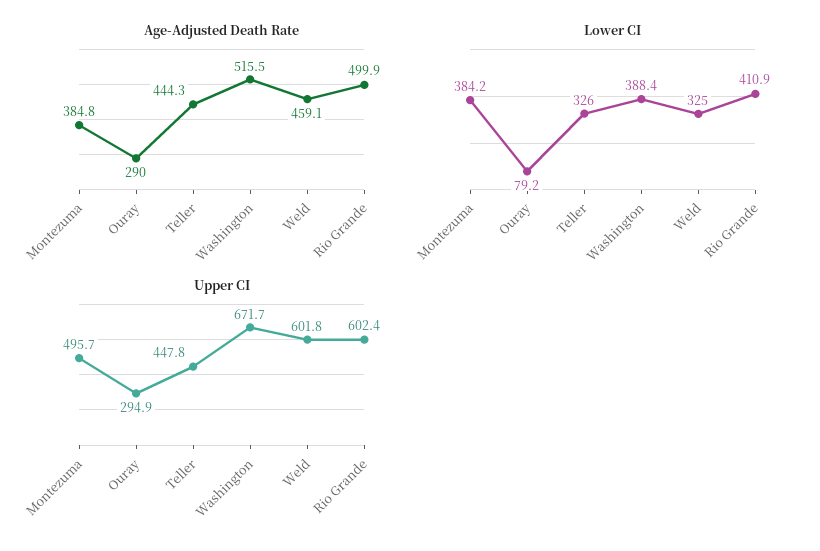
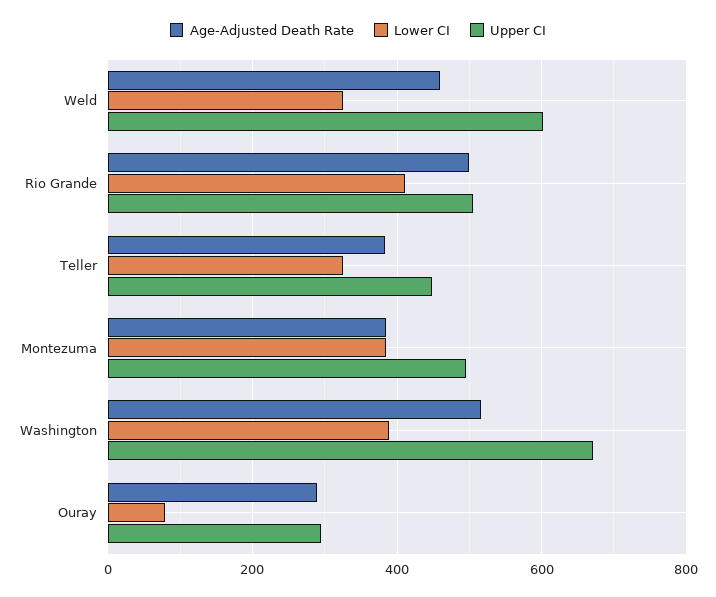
Age-Adjusted Death Rate, Teller: 444.3 -> 380
Upper CI, Rio Grande: 602.4 -> 500

